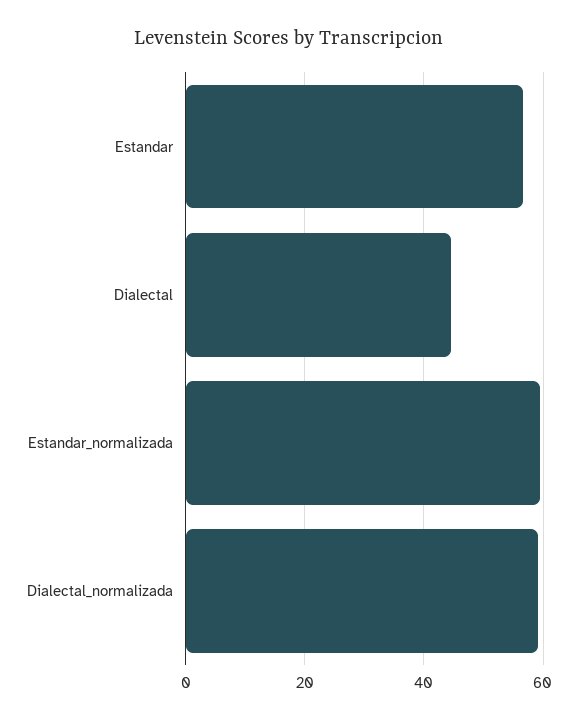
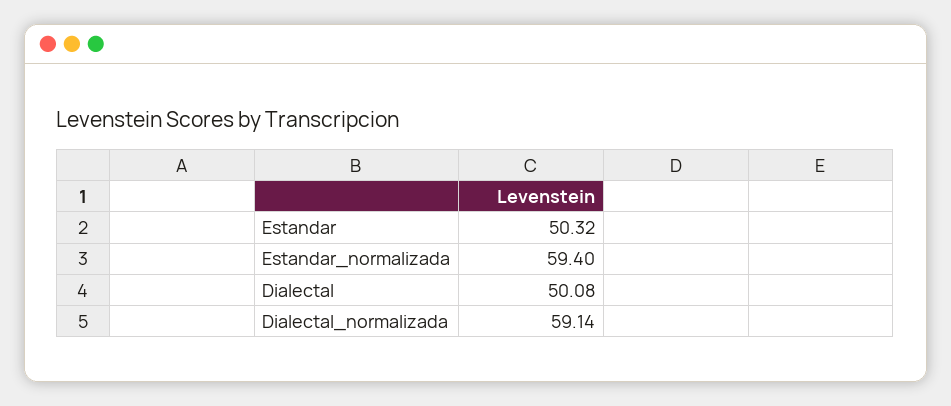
Estandar: 56 -> 50.32
Dialectal: 44 -> 50.08

